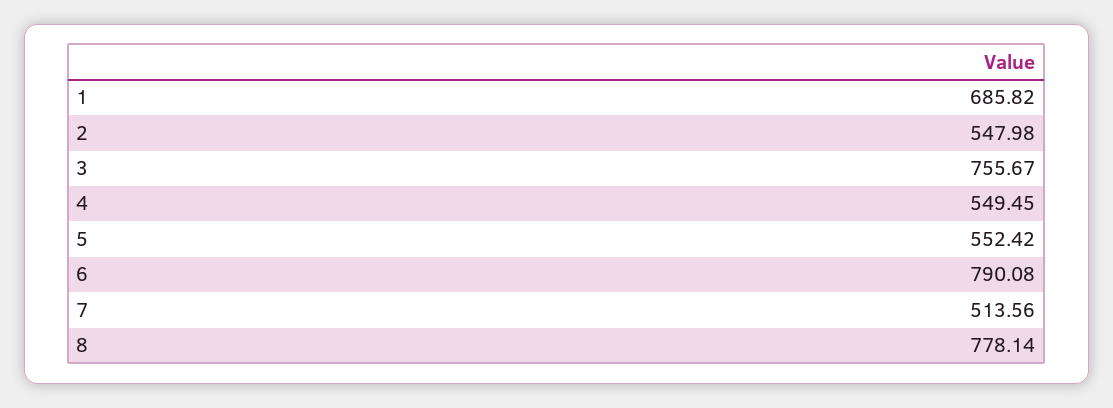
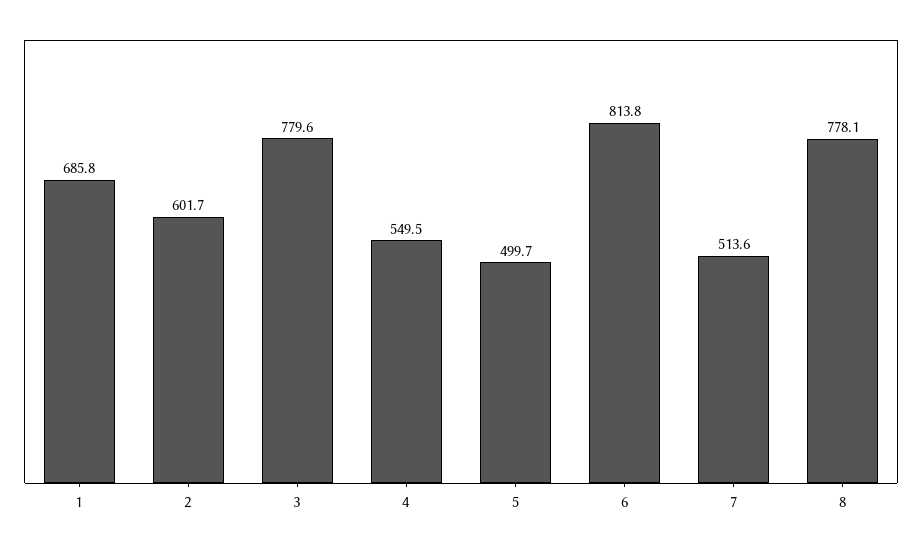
2: 547.98 -> 601.7
3: 755.67 -> 779.6
5: 552.42 -> 499.7
6: 790.08 -> 813.8

